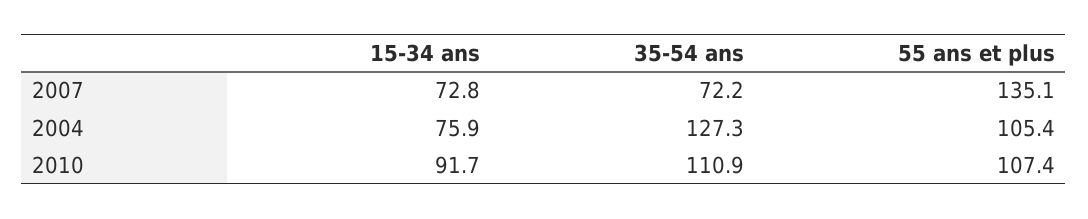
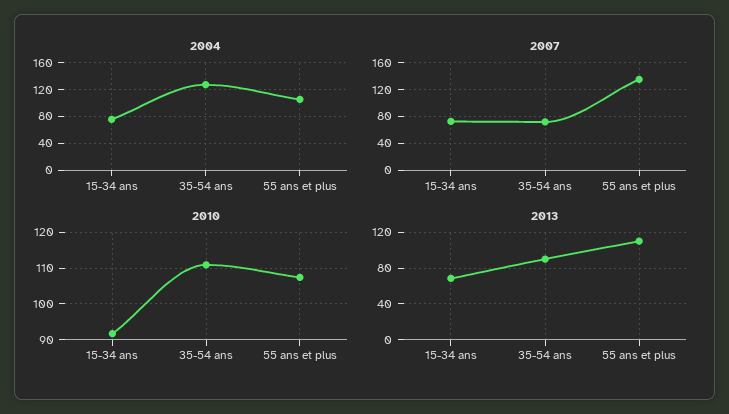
2013, 15-34 ans: none -> 70
2013, 35-54 ans: none -> 90
2013, 55 ans et plus: none -> 110

